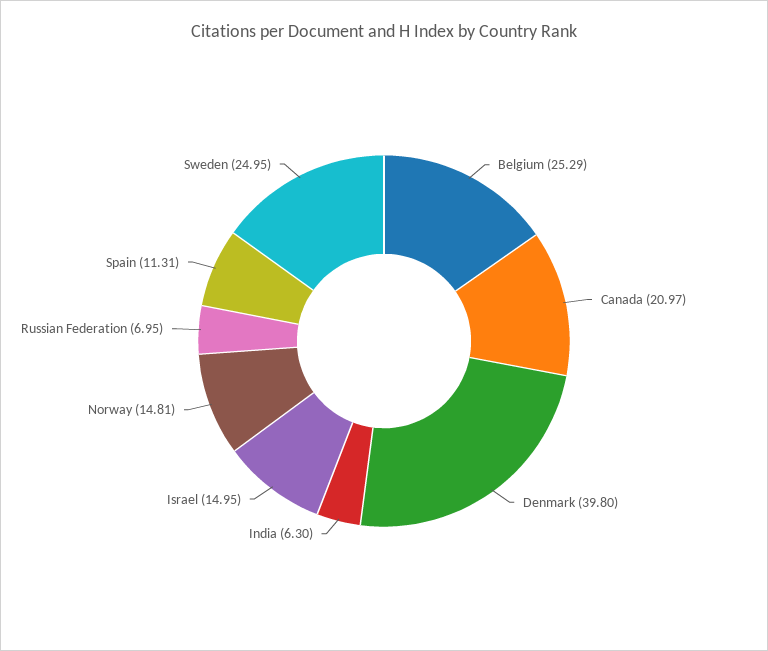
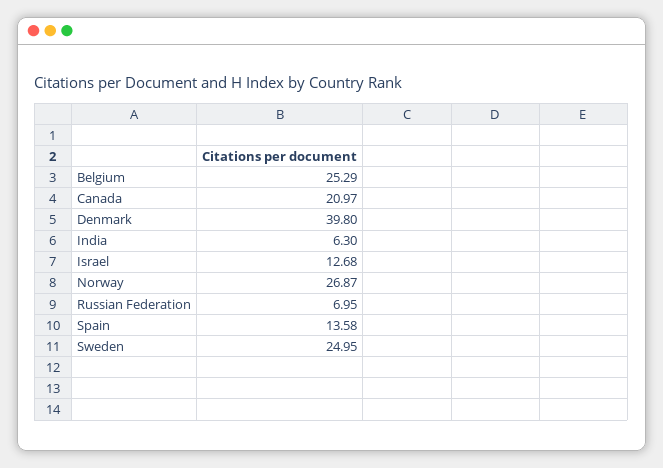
Israel: 14.95 -> 12.68
Norway: 14.81 -> 26.87
Spain: 11.31 -> 13.58

